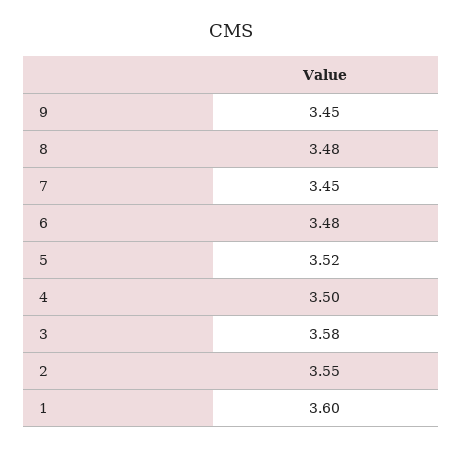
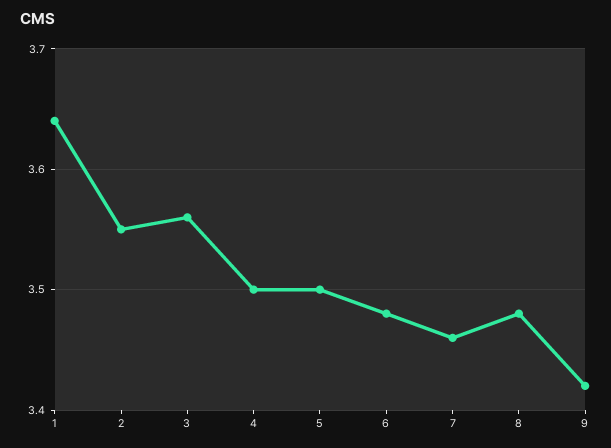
9: 3.45 -> 3.42
7: 3.45 -> 3.46
5: 3.52 -> 3.5
3: 3.58 -> 3.56
1: 3.6 -> 3.64

